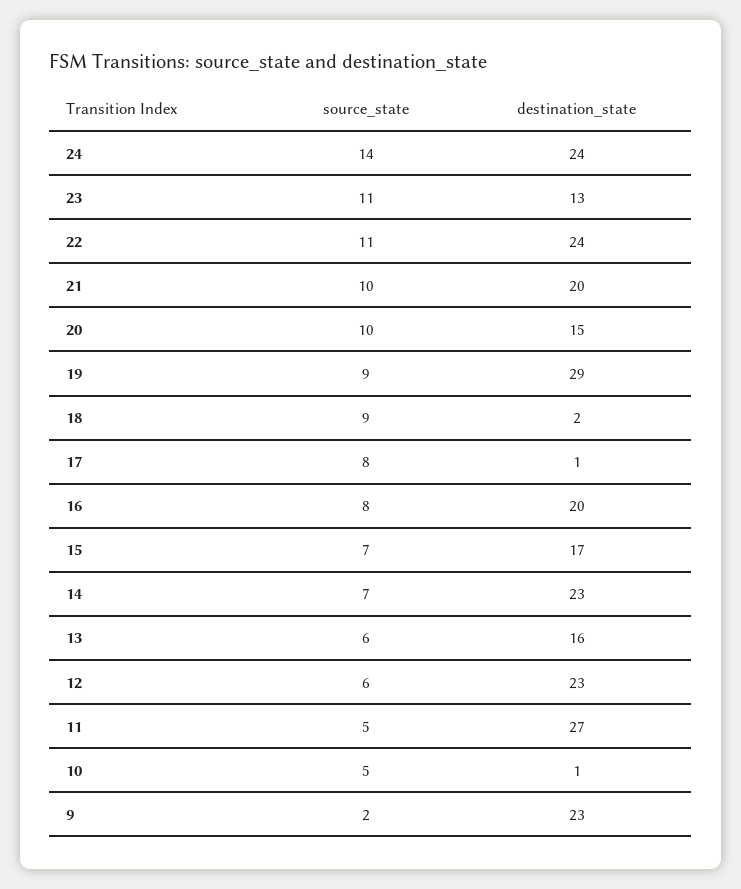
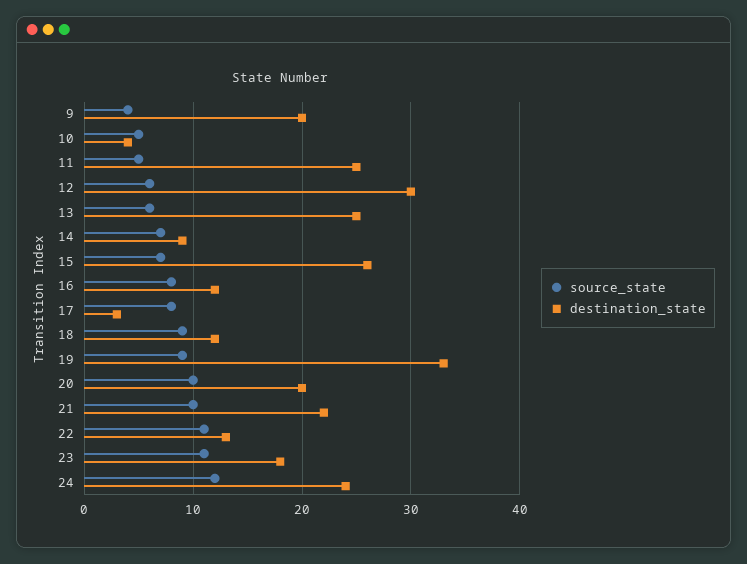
source_state, 24: 14 -> 12
destination_state, 23: 13 -> 18
destination_state, 22: 24 -> 13
destination_state, 21: 20 -> 22
destination_state, 20: 15 -> 20
destination_state, 19: 29 -> 33
destination_state, 18: 2 -> 12
destination_state, 17: 1 -> 3
destination_state, 16: 20 -> 12
destination_state, 15: 17 -> 26
destination_state, 14: 23 -> 9
destination_state, 13: 16 -> 25
destination_state, 12: 23 -> 30
destination_state, 11: 27 -> 25
destination_state, 10: 1 -> 4
source_state, 9: 2 -> 4
destination_state, 9: 23 -> 20

